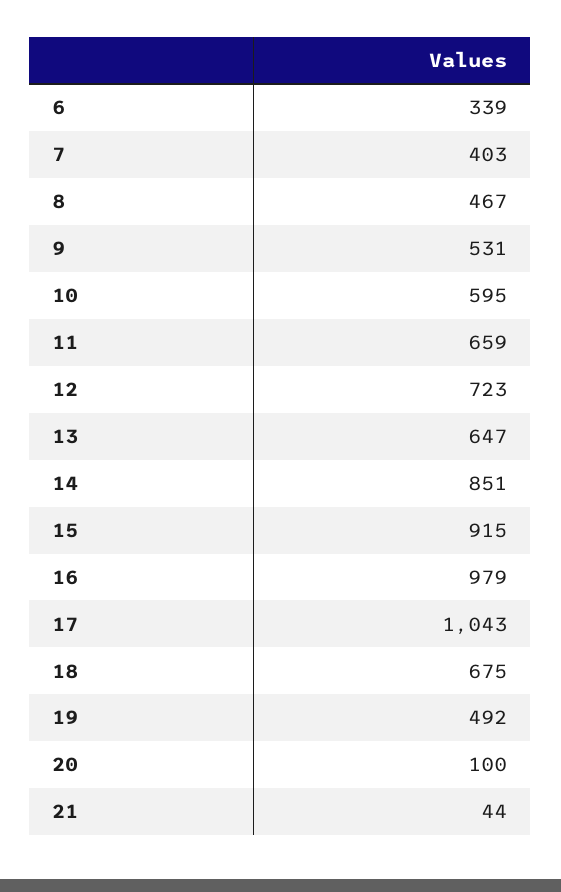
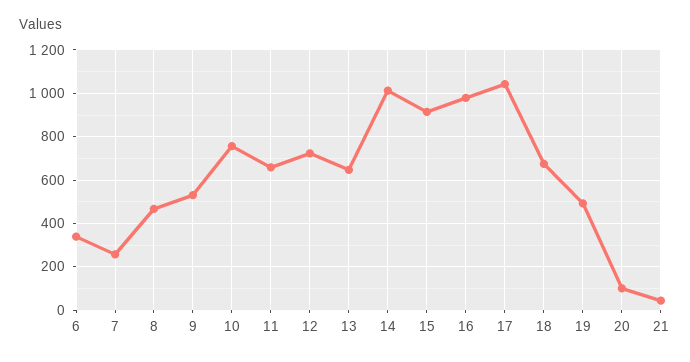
7: 403 -> 250
10: 595 -> 750
14: 851 -> 1000

